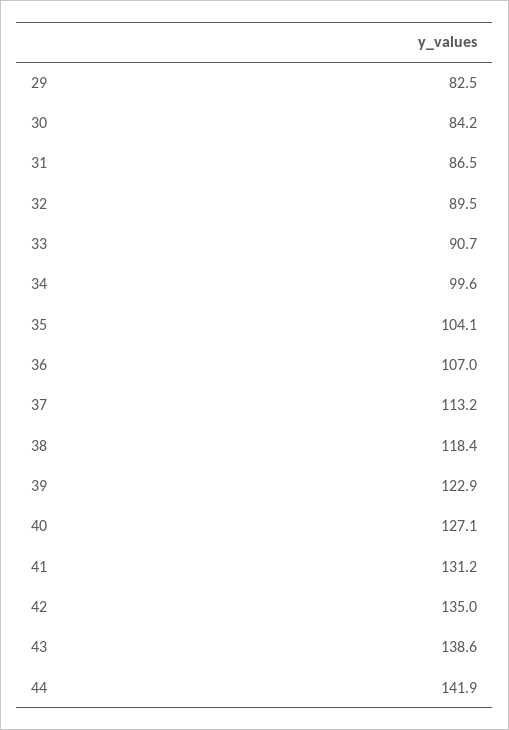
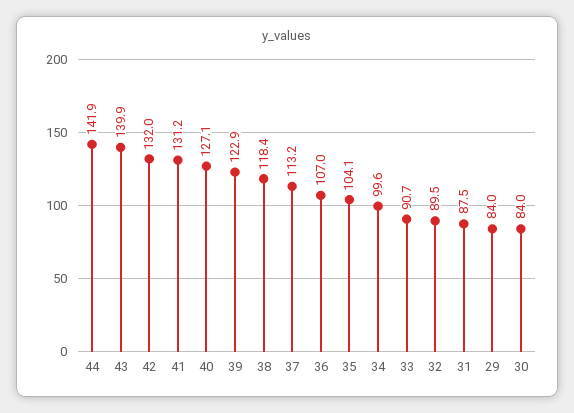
29: 82.5 -> 84
30: 84.2 -> 84
31: 86.5 -> 87.5
42: 135 -> 132
43: 138.6 -> 139.9

